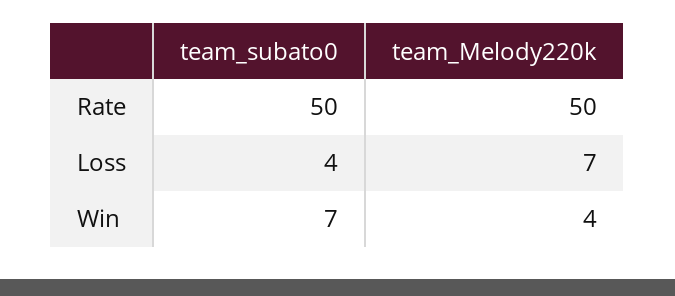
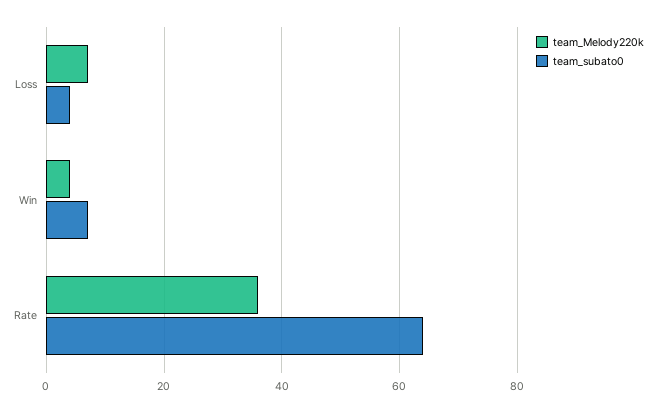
team_subato0, Rate: 50 -> 65
team_Melody220k, Rate: 50 -> 35

